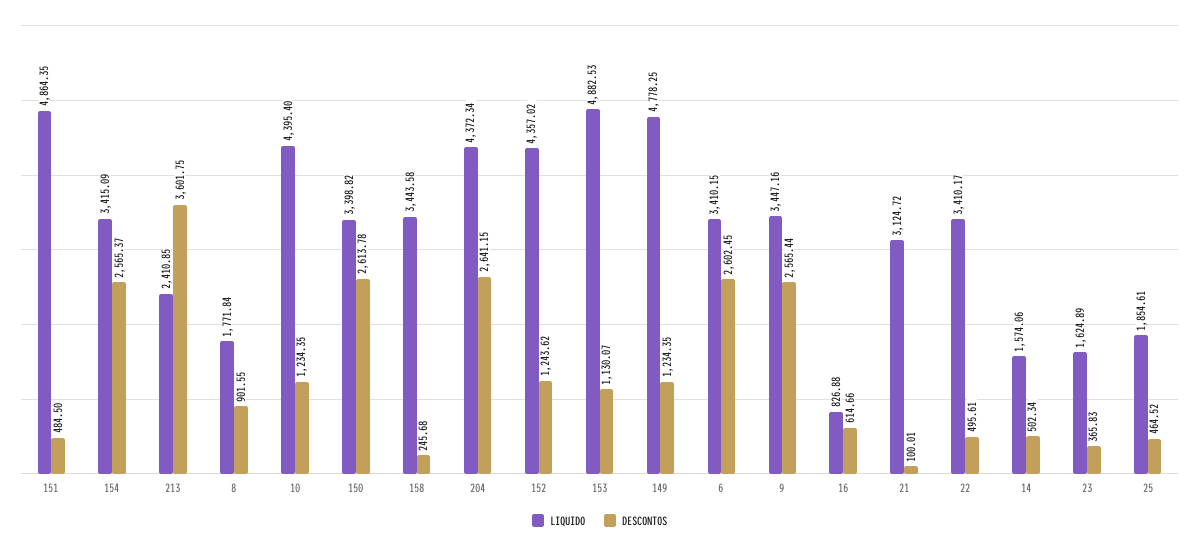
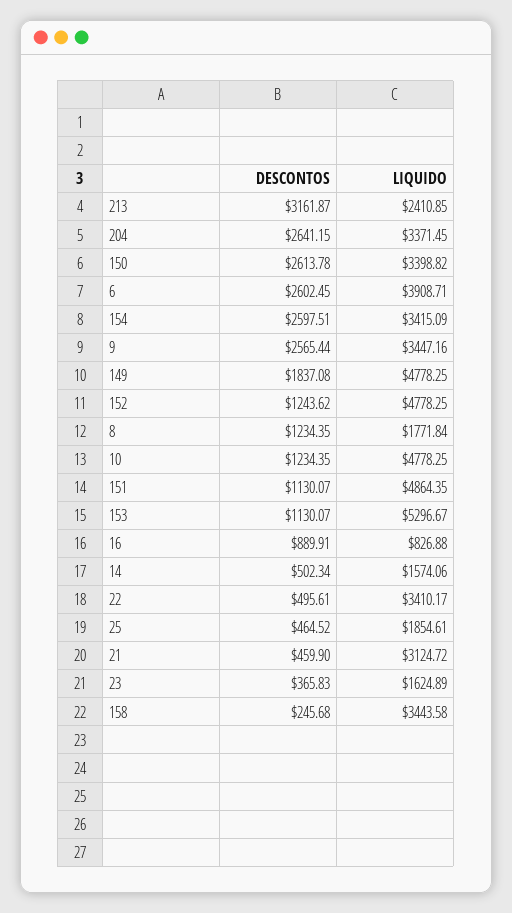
DESCONTOS, 151: 484.5 -> 1130.07
DESCONTOS, 154: 2565.37 -> 2597.51
DESCONTOS, 213: 3601.75 -> 3161.87
DESCONTOS, 8: 901.55 -> 1234.35
LIQUIDO, 10: 4395.4 -> 4778.25
LIQUIDO, 204: 4372.34 -> 3371.45
LIQUIDO, 152: 4357.02 -> 4778.25
LIQUIDO, 153: 4882.53 -> 5296.67
DESCONTOS, 149: 1234.35 -> 1837.08
LIQUIDO, 6: 3410.15 -> 3908.71
DESCONTOS, 16: 614.66 -> 889.91
DESCONTOS, 21: 100.01 -> 459.9

